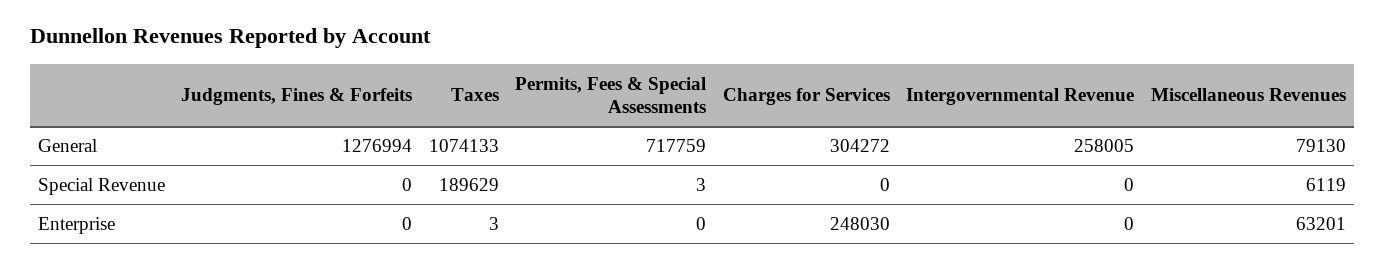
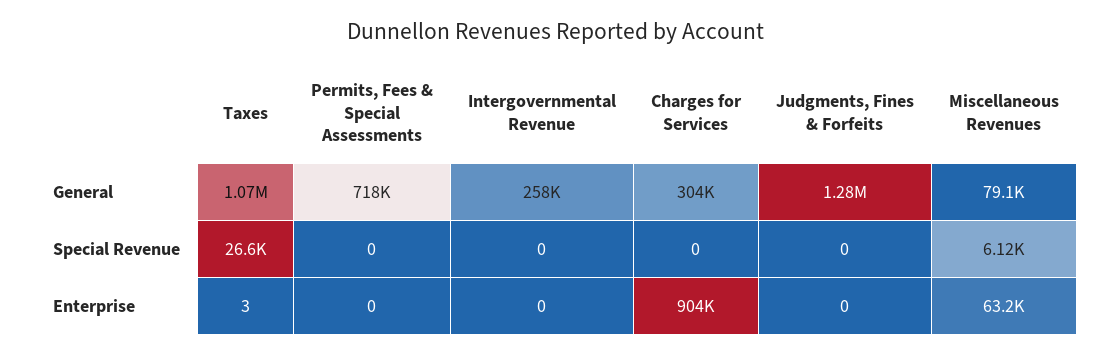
Taxes, Special Revenue: 189629 -> 26600
Permits, Fees & Special Assessments, Special Revenue: 3 -> 0
Charges for Services, Enterprise: 248030 -> 904000

